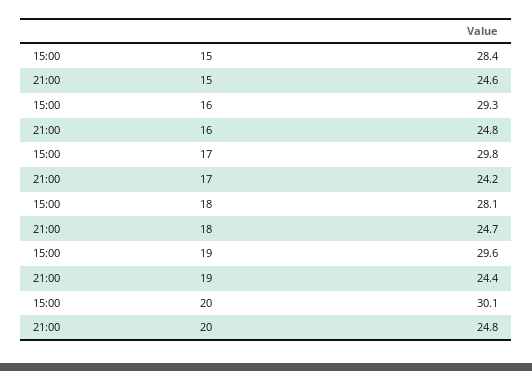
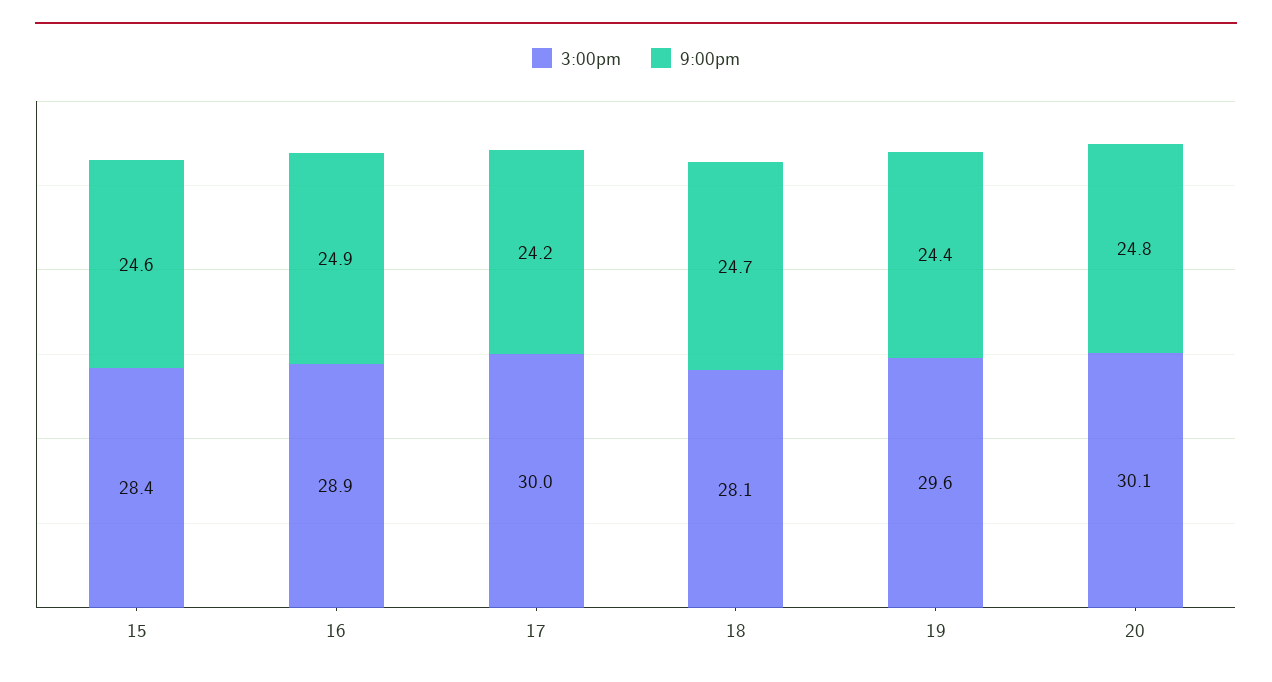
15:00, 16: 29.3 -> 28.9
21:00, 16: 24.8 -> 24.9
15:00, 17: 29.8 -> 30

